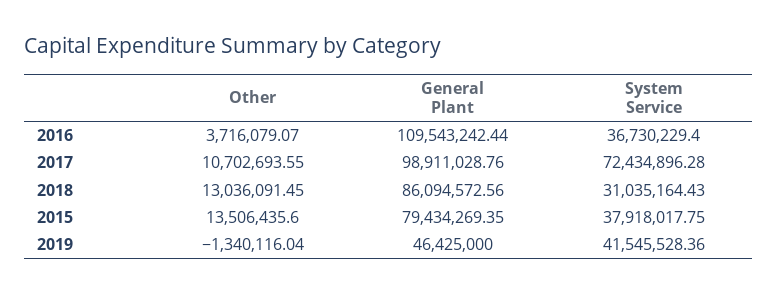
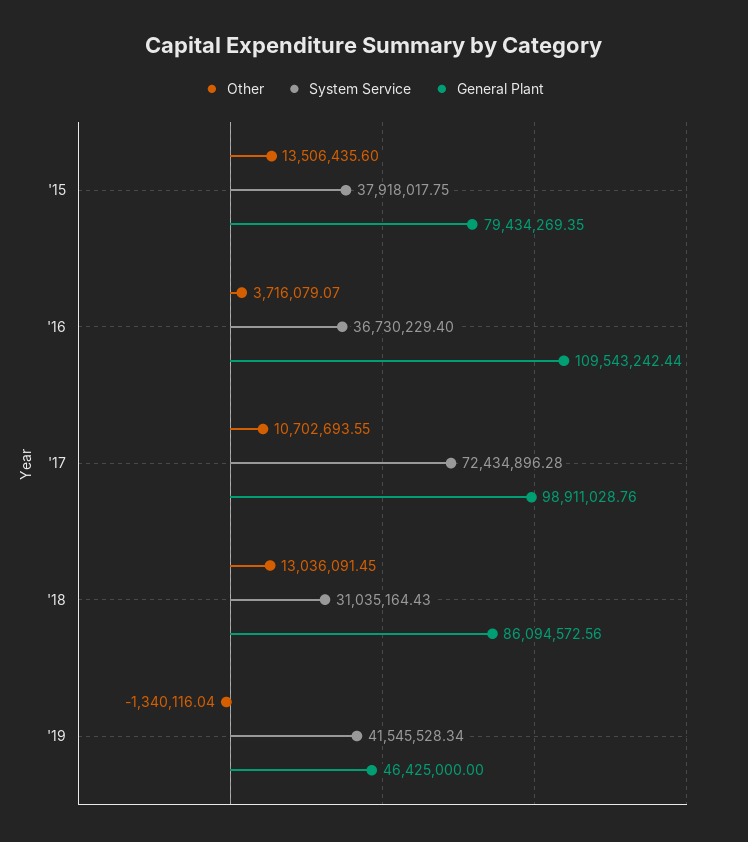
System Service, 2019: 41545528.36 -> 41545528.34

